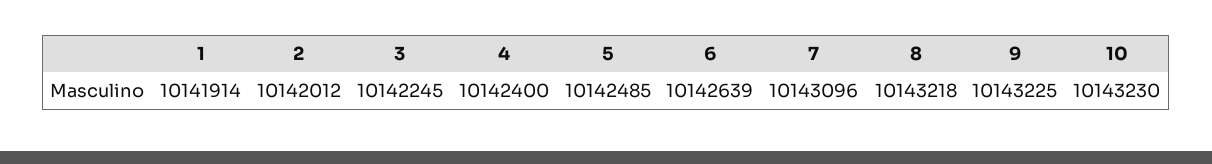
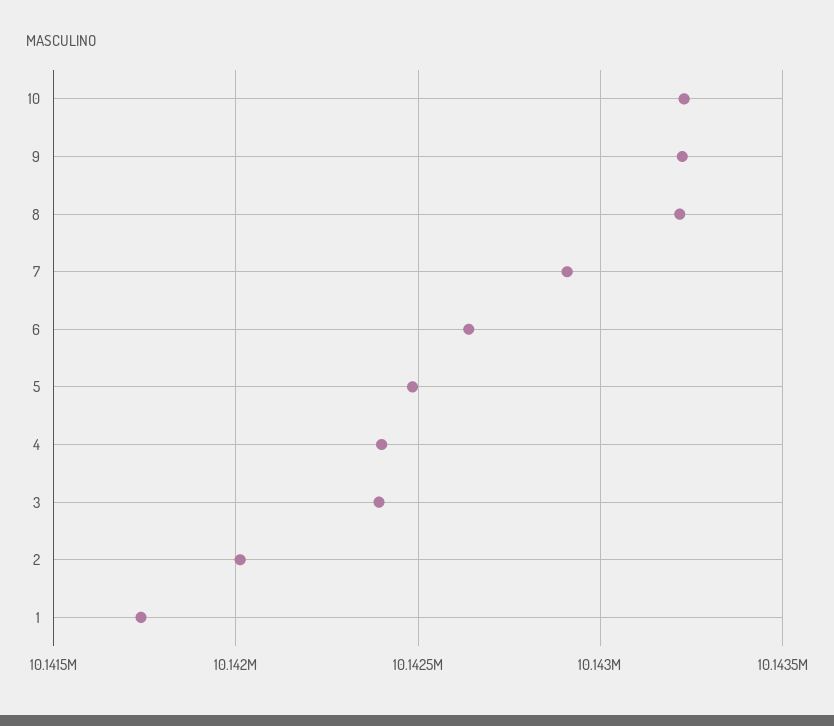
1: 10141914 -> 10141750
3: 10142245 -> 10142400
7: 10143096 -> 10142900

